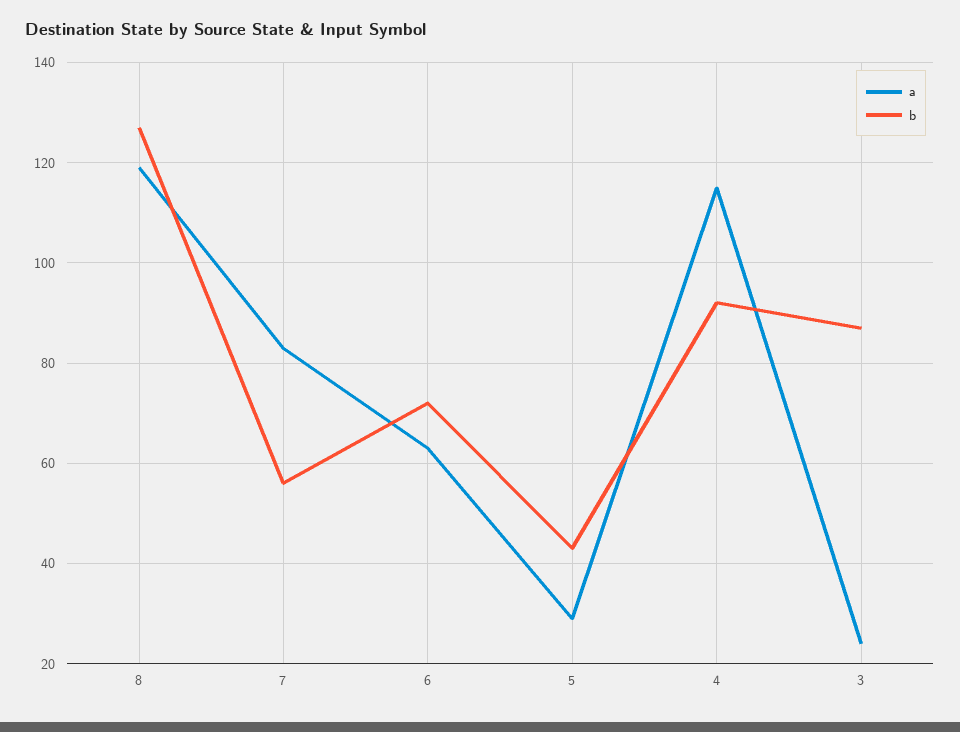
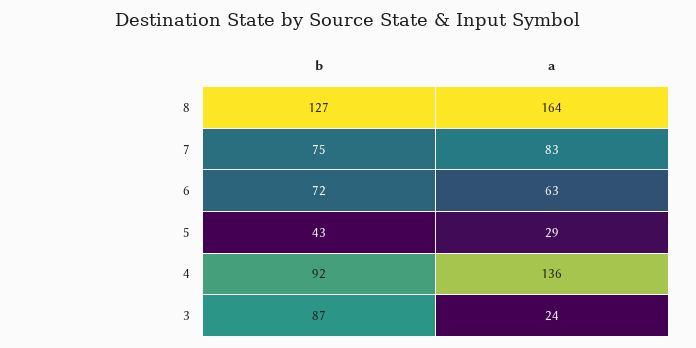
a, 8: 120 -> 164
b, 7: 55 -> 75
a, 4: 115 -> 136

